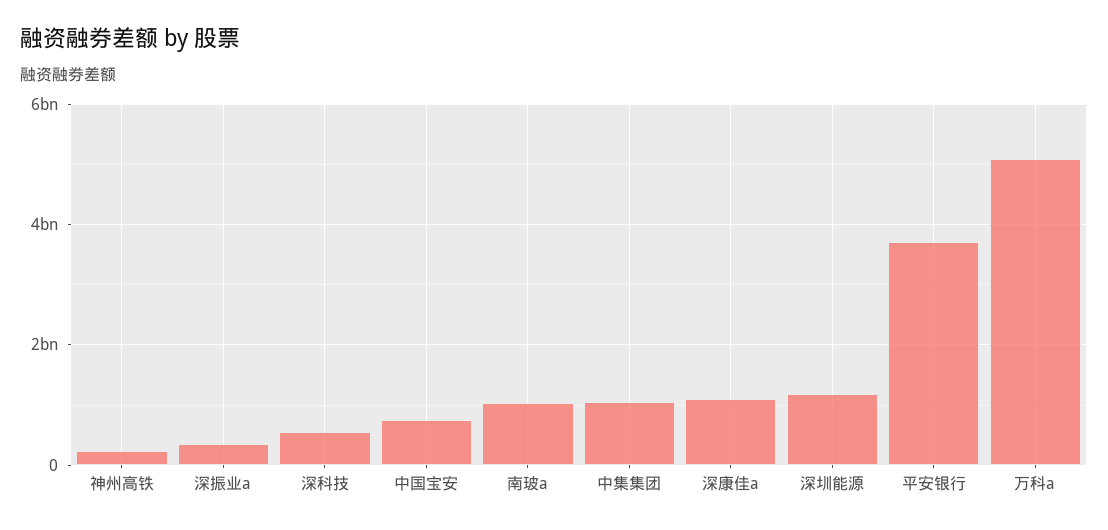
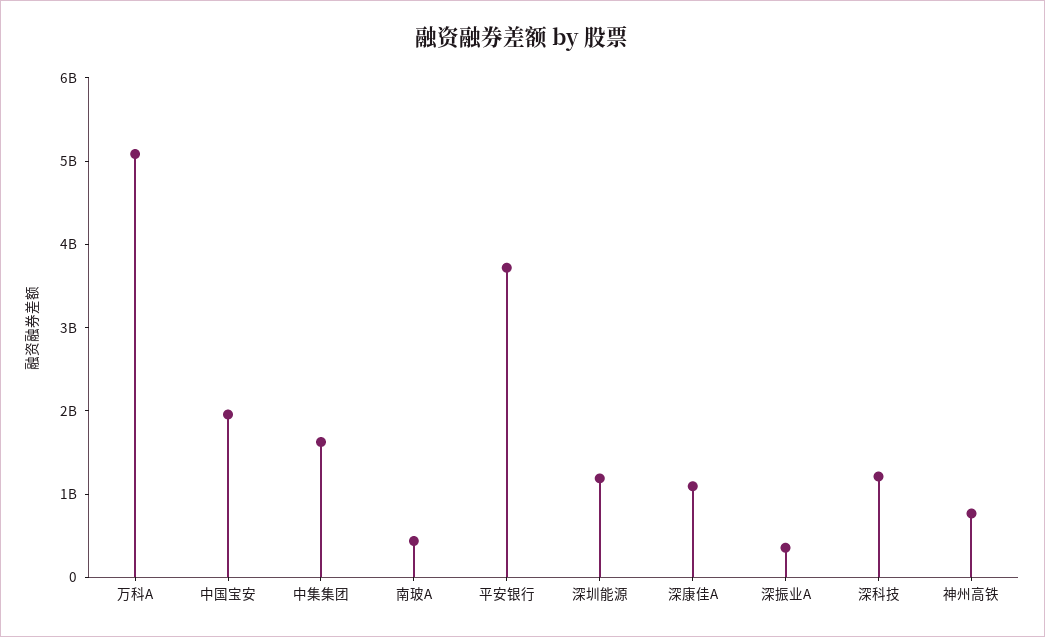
神州高铁: 200000000 -> 800000000
深科技: 600000000 -> 1200000000
中国宝安: 800000000 -> 2000000000
南玻a: 1000000000 -> 400000000
中集集团: 1000000000 -> 1600000000

